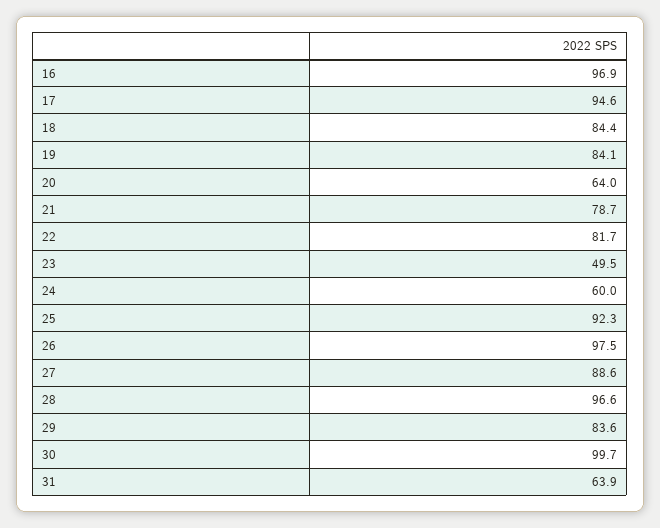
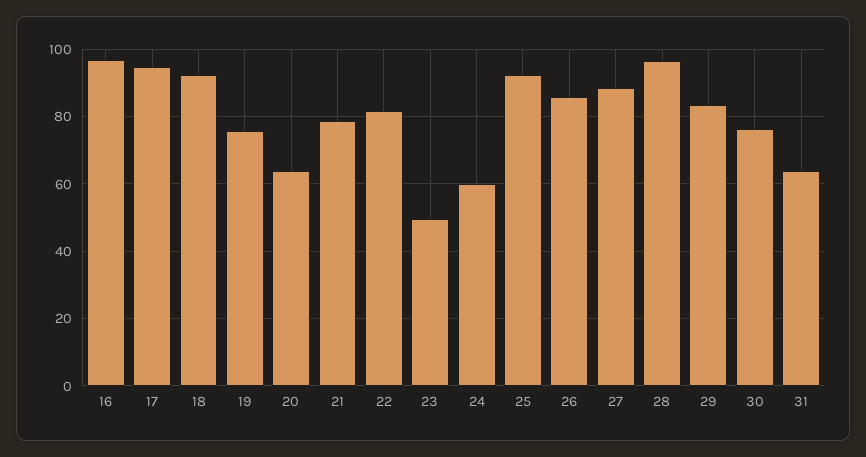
18: 84.4 -> 92
19: 84.1 -> 76
26: 97.5 -> 86
30: 99.7 -> 76

